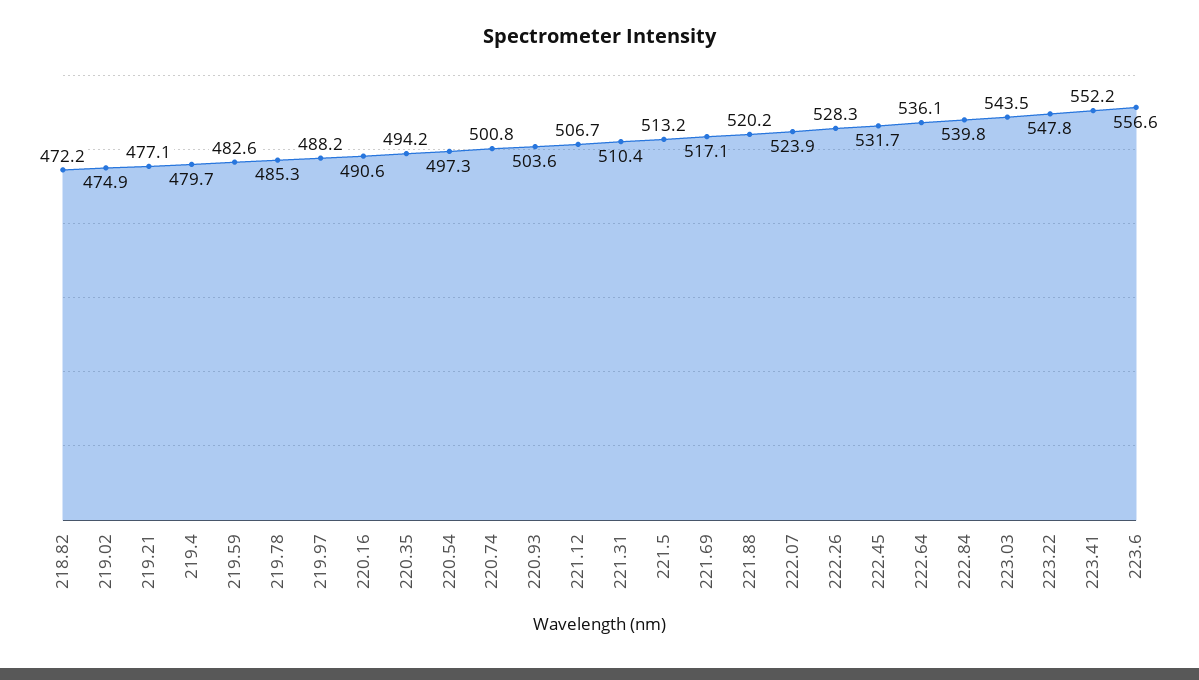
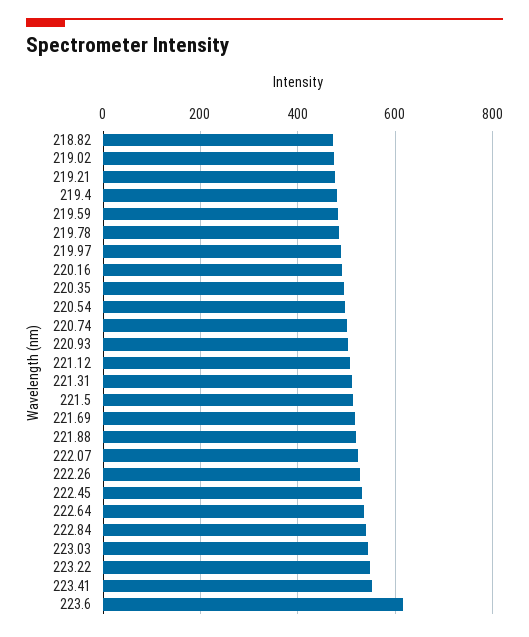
223.6: 556.6 -> 620

